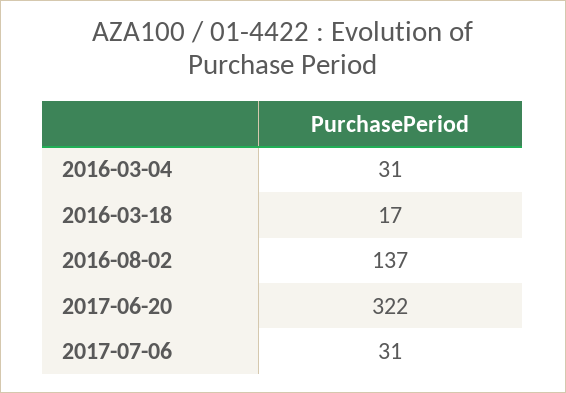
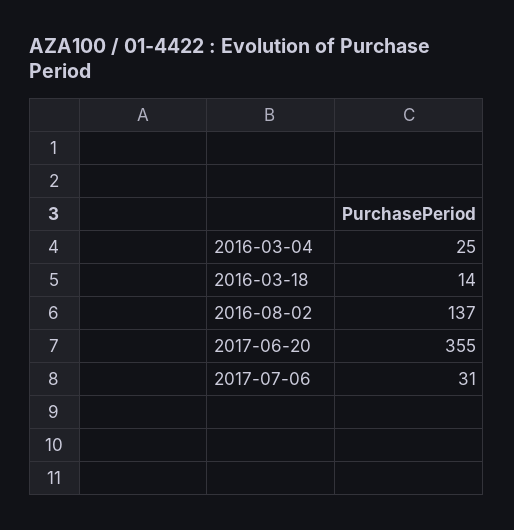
2016-03-04: 31 -> 25
2016-03-18: 17 -> 14
2017-06-20: 322 -> 355

